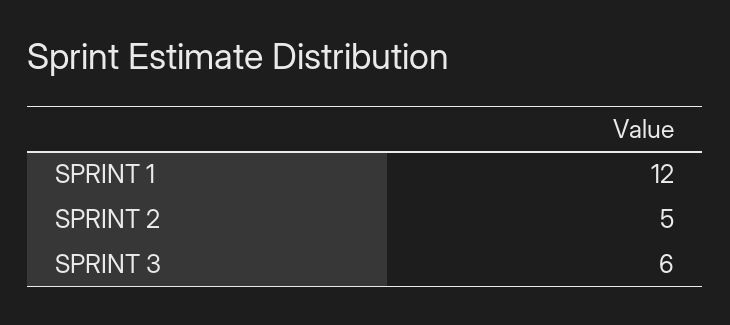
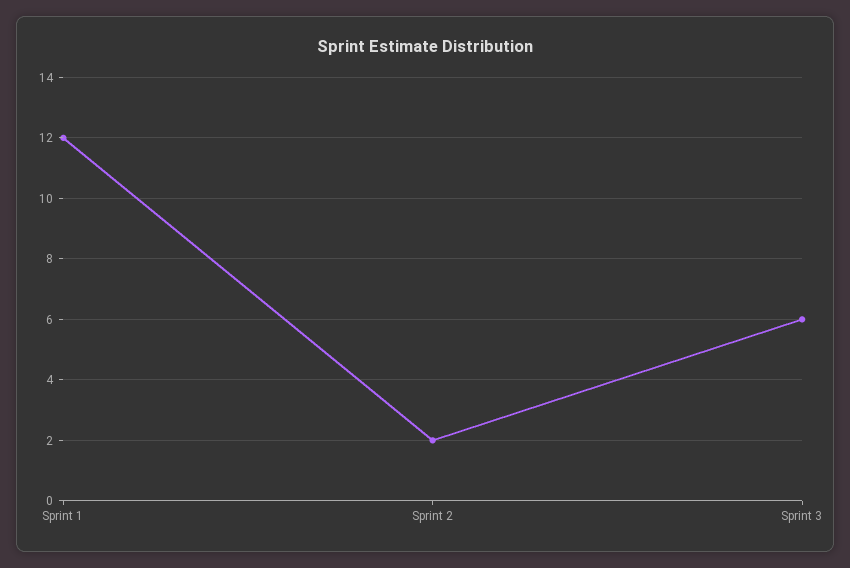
SPRINT 2: 5 -> 2

